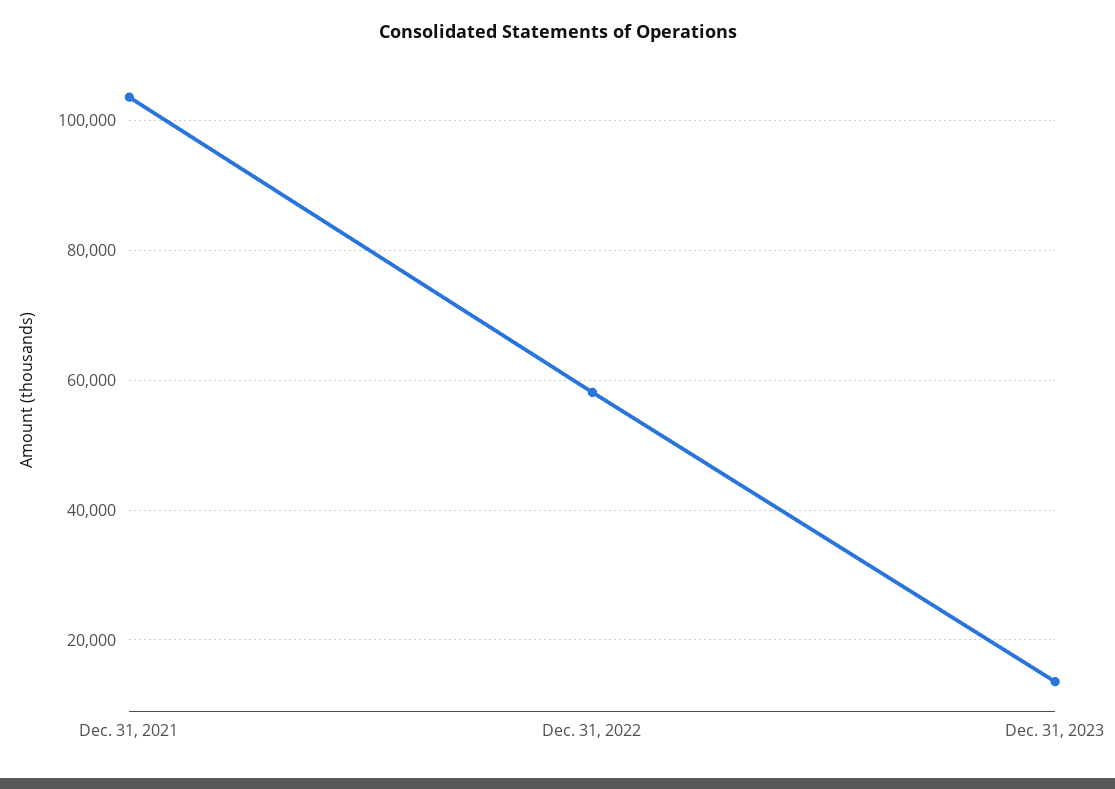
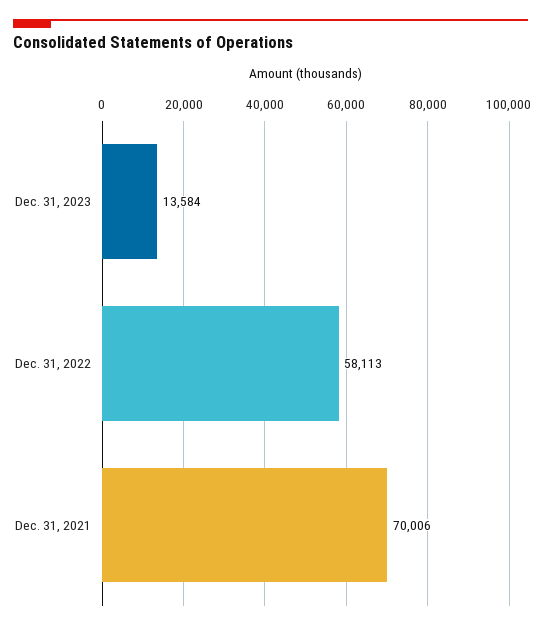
Dec. 31, 2021: 104000 -> 70006

